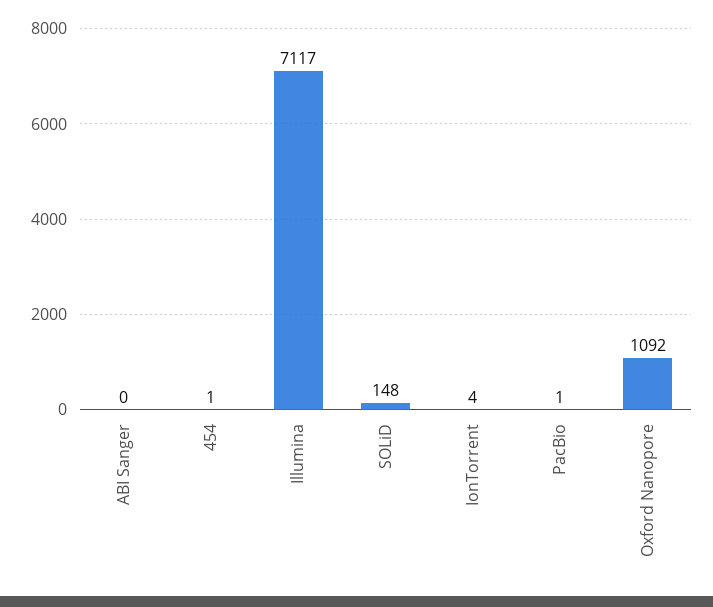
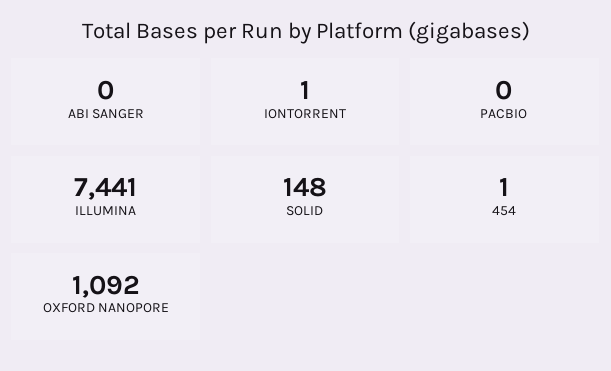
Illumina: 7117 -> 7441
IonTorrent: 4 -> 1
PacBio: 1 -> 0

